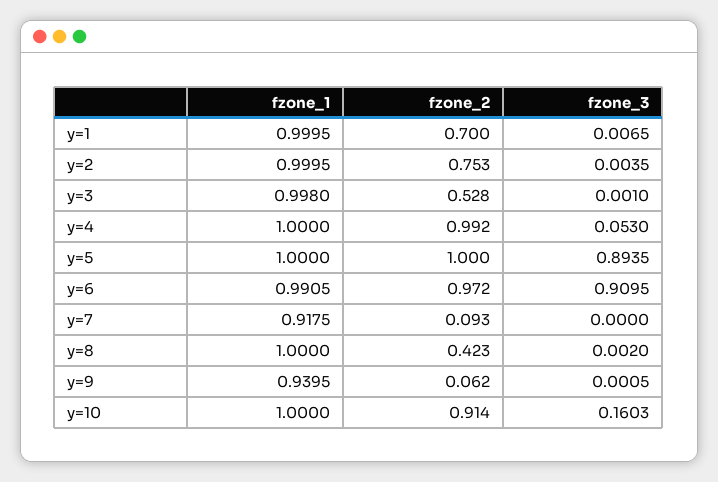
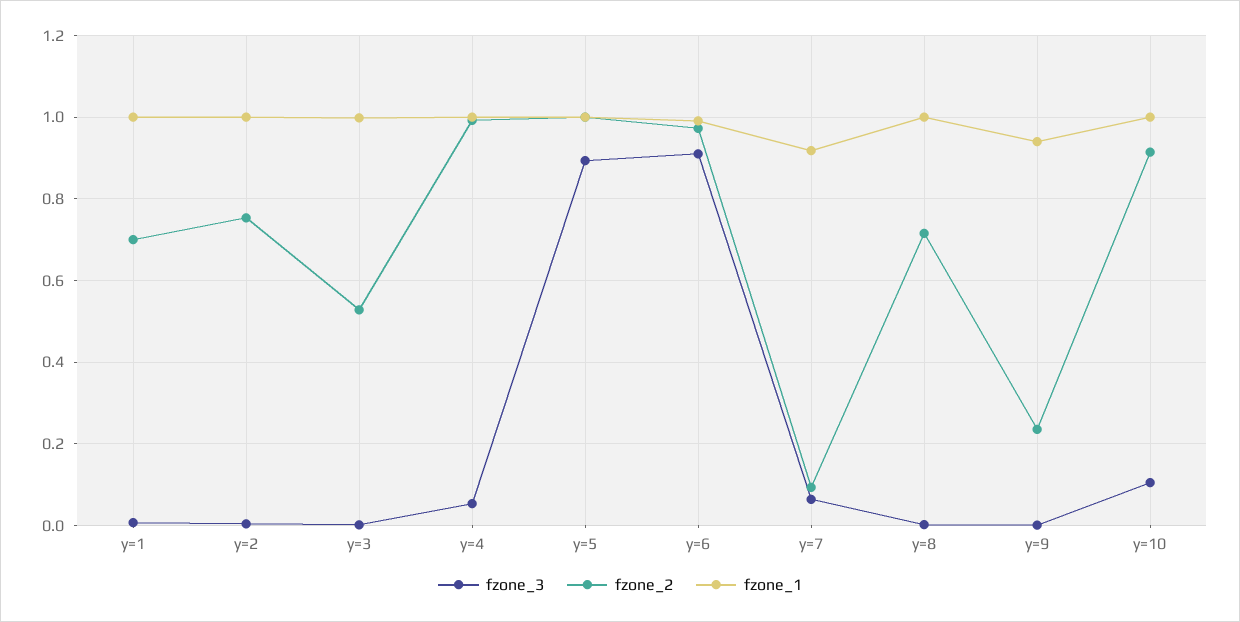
fzone_3, y=7: 0 -> 0.06
fzone_2, y=8: 0.423 -> 0.72
fzone_2, y=9: 0.062 -> 0.24
fzone_3, y=10: 0.1603 -> 0.1

